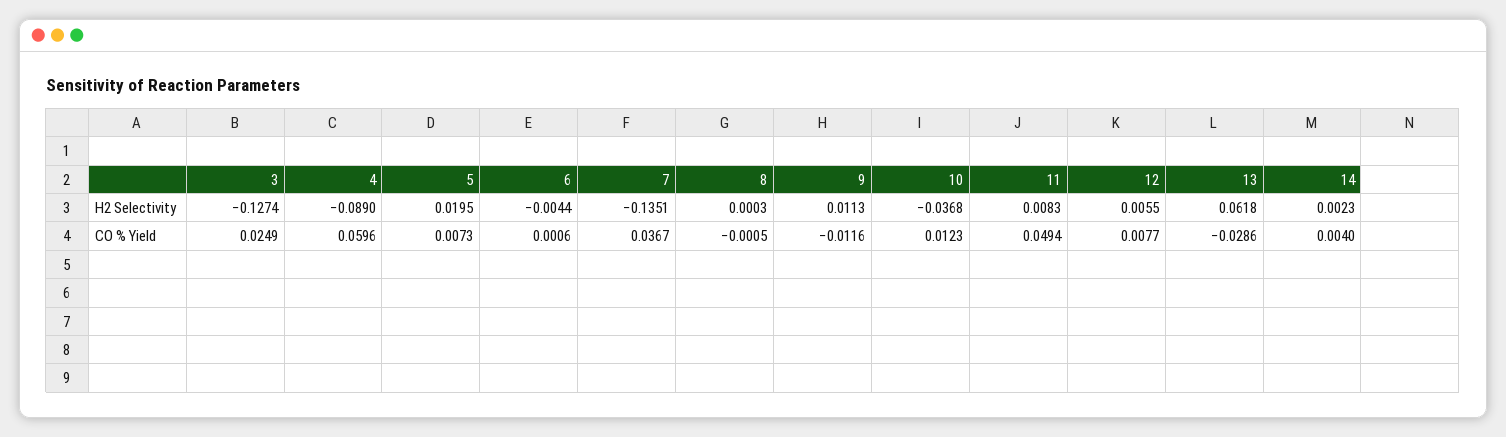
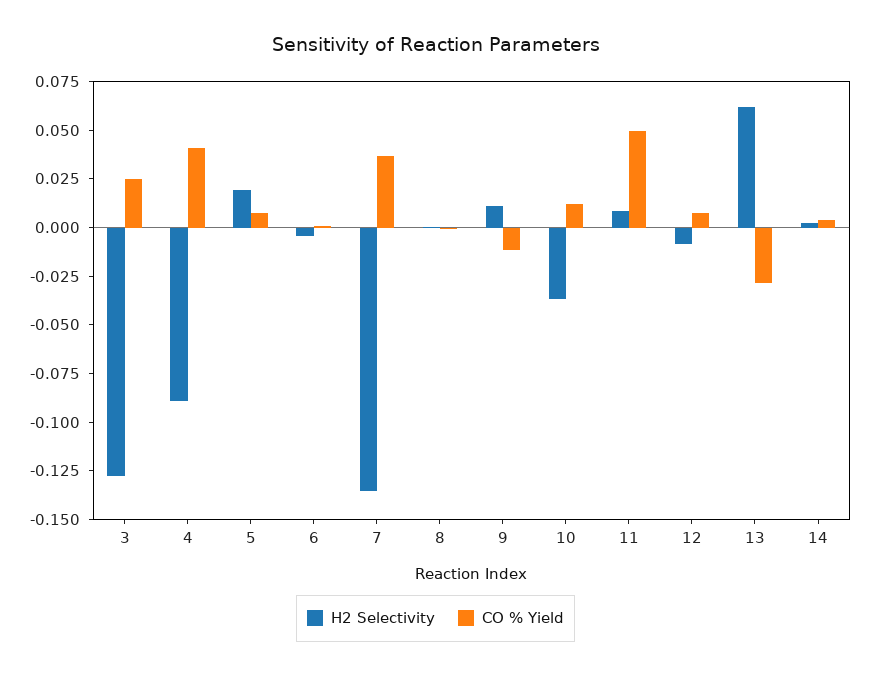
H2 Selectivity, 12: 0.0055 -> -0.01
CO % Yield, 4: 0.0596 -> 0.04

